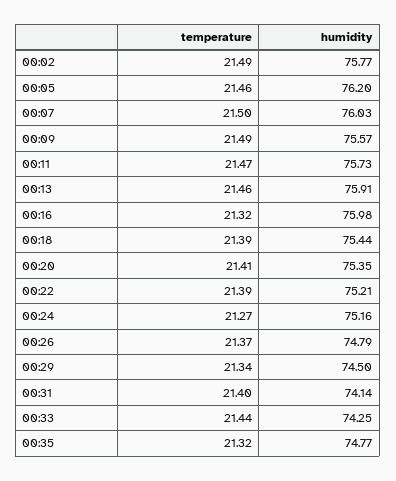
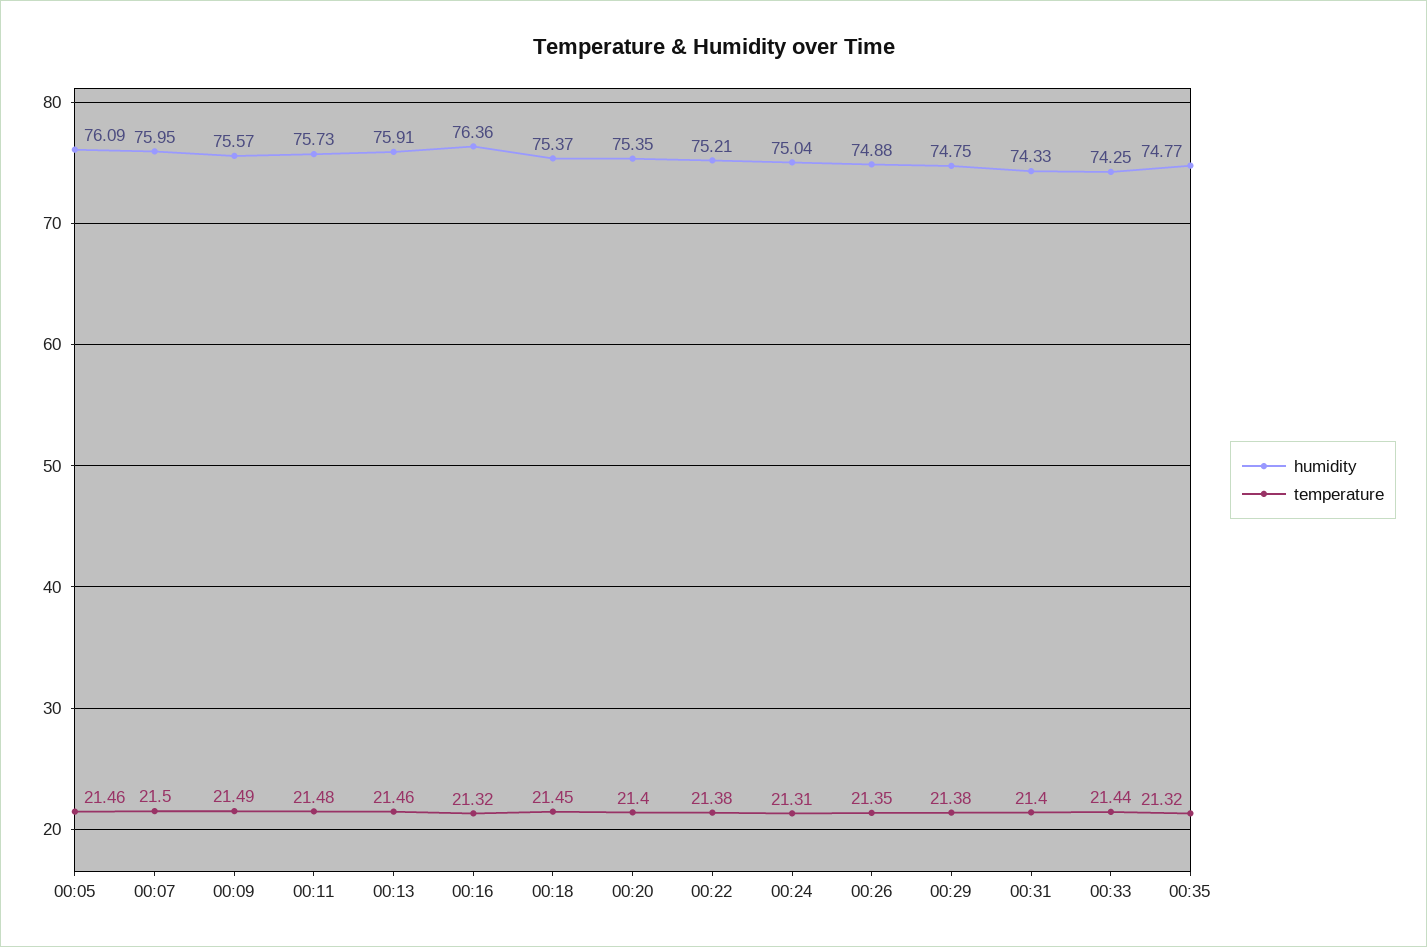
temperature, 00:02: 21.49 -> none
humidity, 00:02: 75.77 -> none
humidity, 00:05: 76.2 -> 76.09
humidity, 00:07: 76.03 -> 75.95
temperature, 00:11: 21.47 -> 21.48
humidity, 00:16: 75.98 -> 76.36
temperature, 00:18: 21.39 -> 21.45
humidity, 00:18: 75.44 -> 75.37
temperature, 00:20: 21.41 -> 21.4
temperature, 00:22: 21.39 -> 21.38
temperature, 00:24: 21.27 -> 21.31
humidity, 00:24: 75.16 -> 75.04
temperature, 00:26: 21.37 -> 21.35
humidity, 00:26: 74.79 -> 74.88
temperature, 00:29: 21.34 -> 21.38
humidity, 00:29: 74.5 -> 74.75
humidity, 00:31: 74.14 -> 74.33

